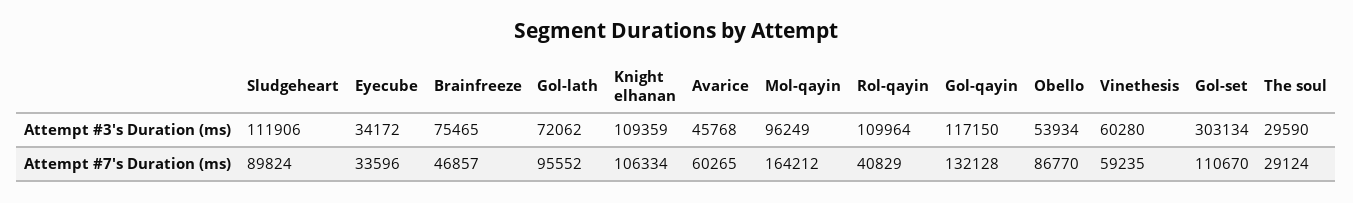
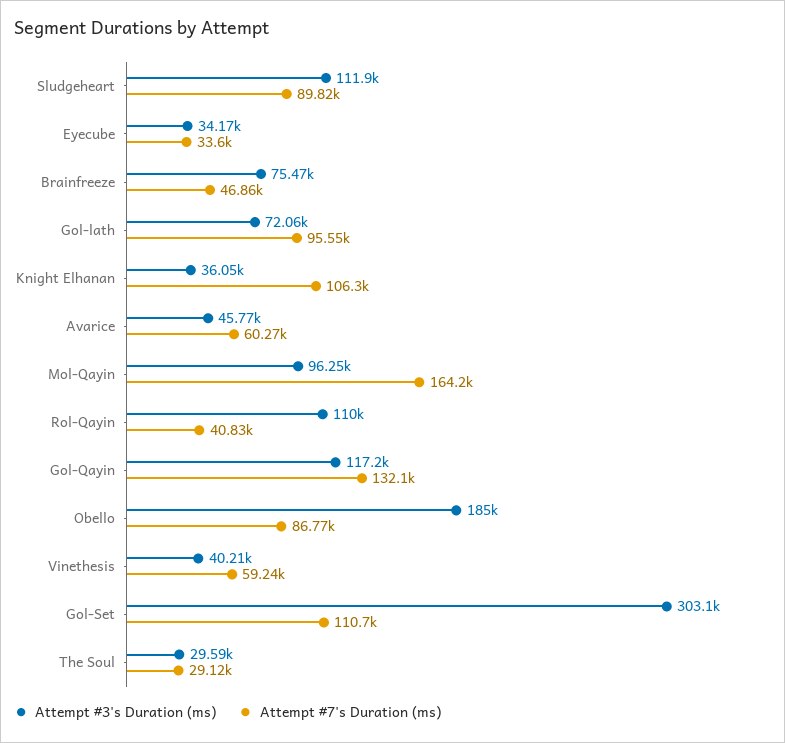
Attempt #3's Duration (ms), Knight elhanan: 109359 -> 36050
Attempt #3's Duration (ms), Obello: 53934 -> 185000
Attempt #3's Duration (ms), Vinethesis: 60280 -> 40210

